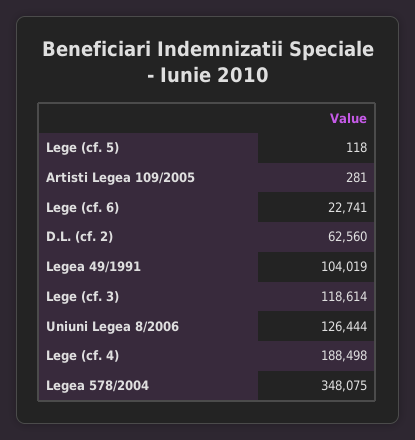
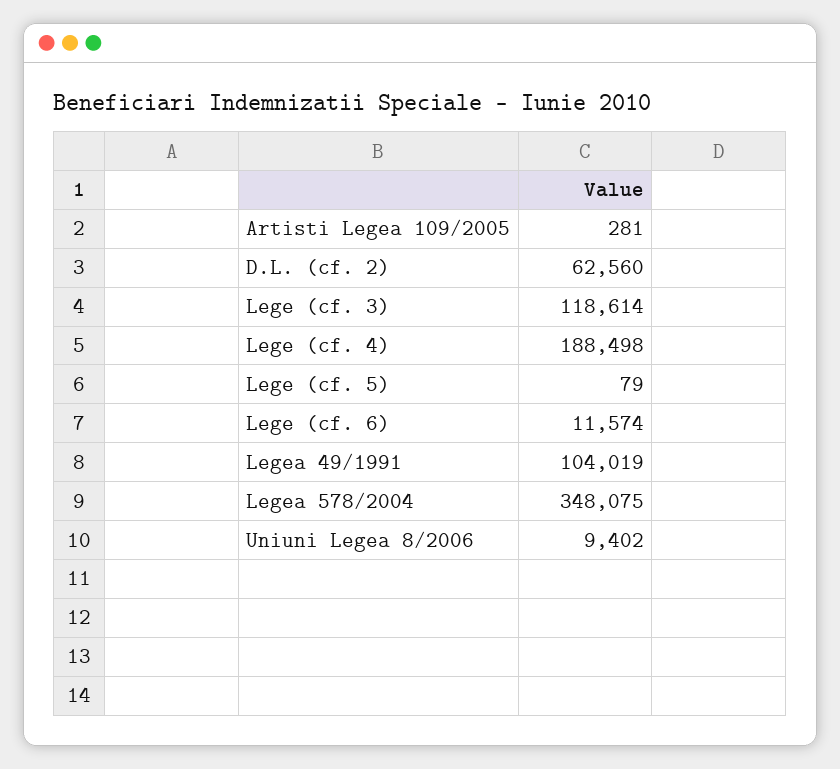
Lege (cf. 5): 118 -> 79
Lege (cf. 6): 22741 -> 11574
Uniuni Legea 8/2006: 126444 -> 9402

